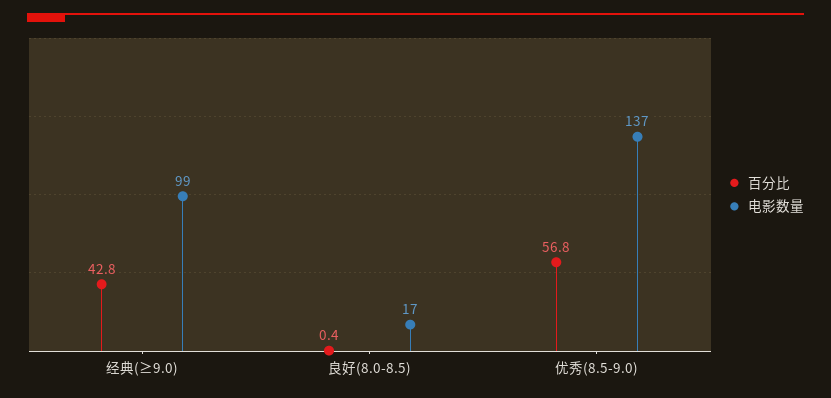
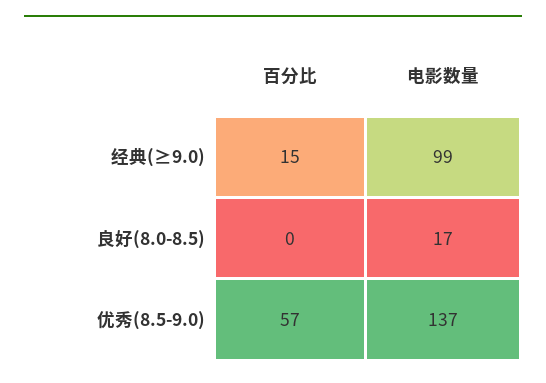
百分比, 经典(≥9.0): 42.8 -> 15

